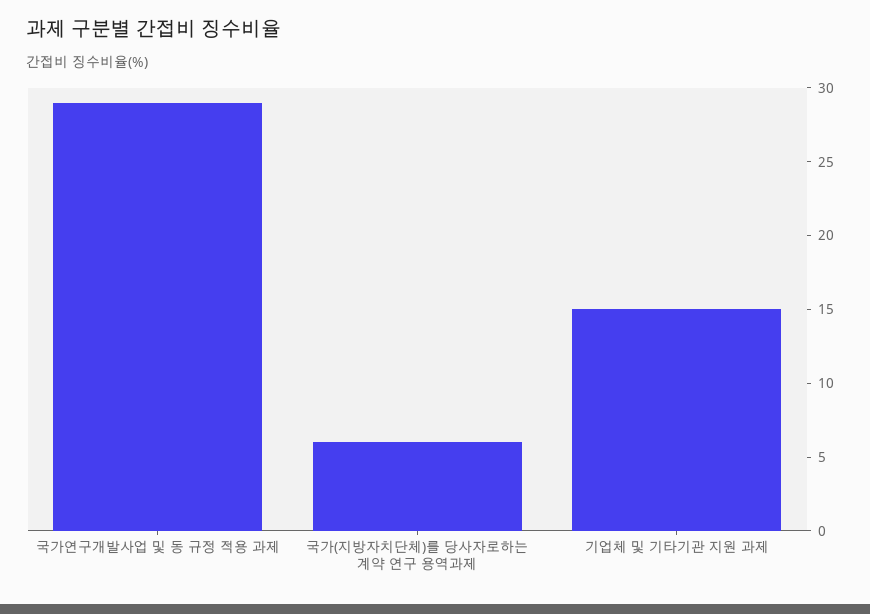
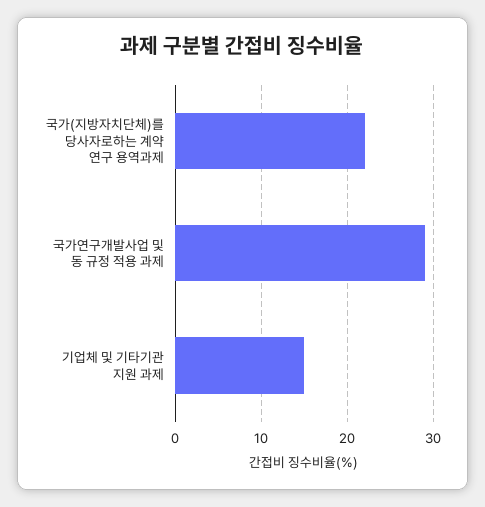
국가(지방자치단체)를 당사자로하는 계약 연구 용역과제: 6 -> 22

